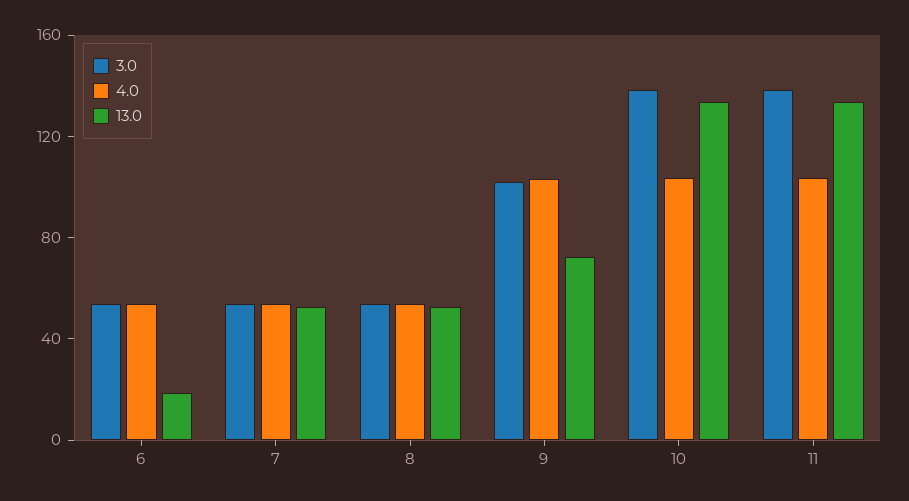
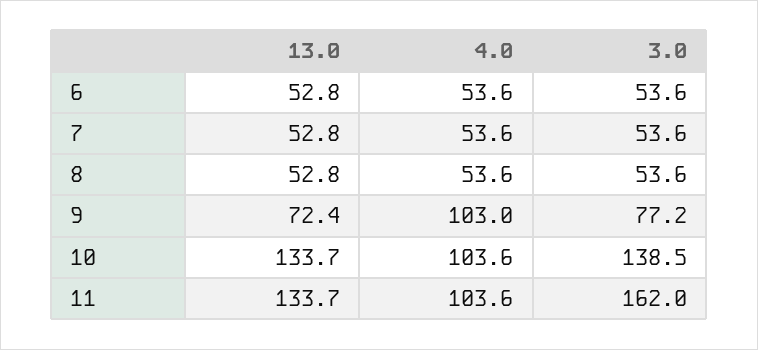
13.0, 6: 20 -> 52.8
3.0, 9: 100 -> 77.2
3.0, 11: 140 -> 162

